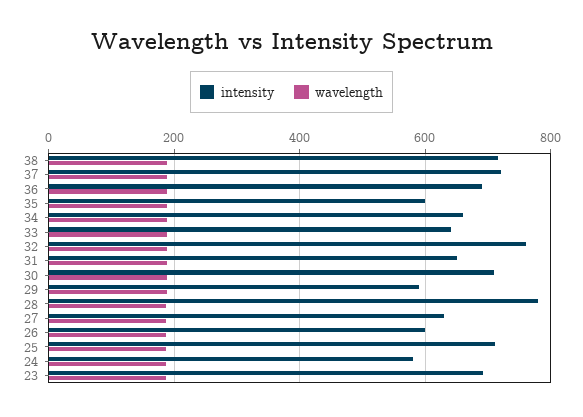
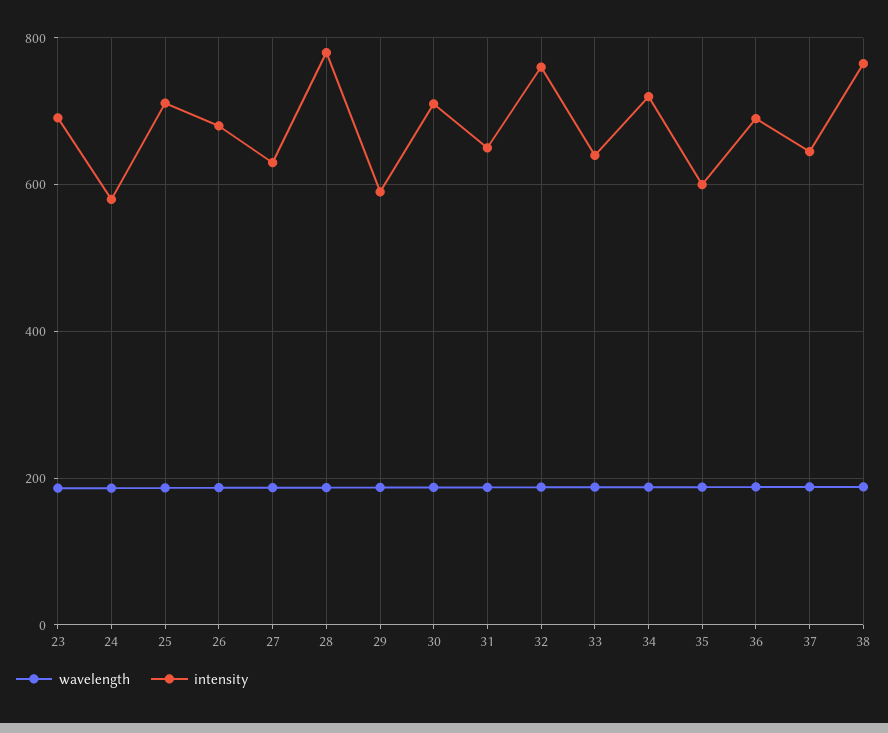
intensity, 38: 720 -> 760
intensity, 37: 720 -> 640
intensity, 34: 660 -> 720
intensity, 26: 600 -> 680

